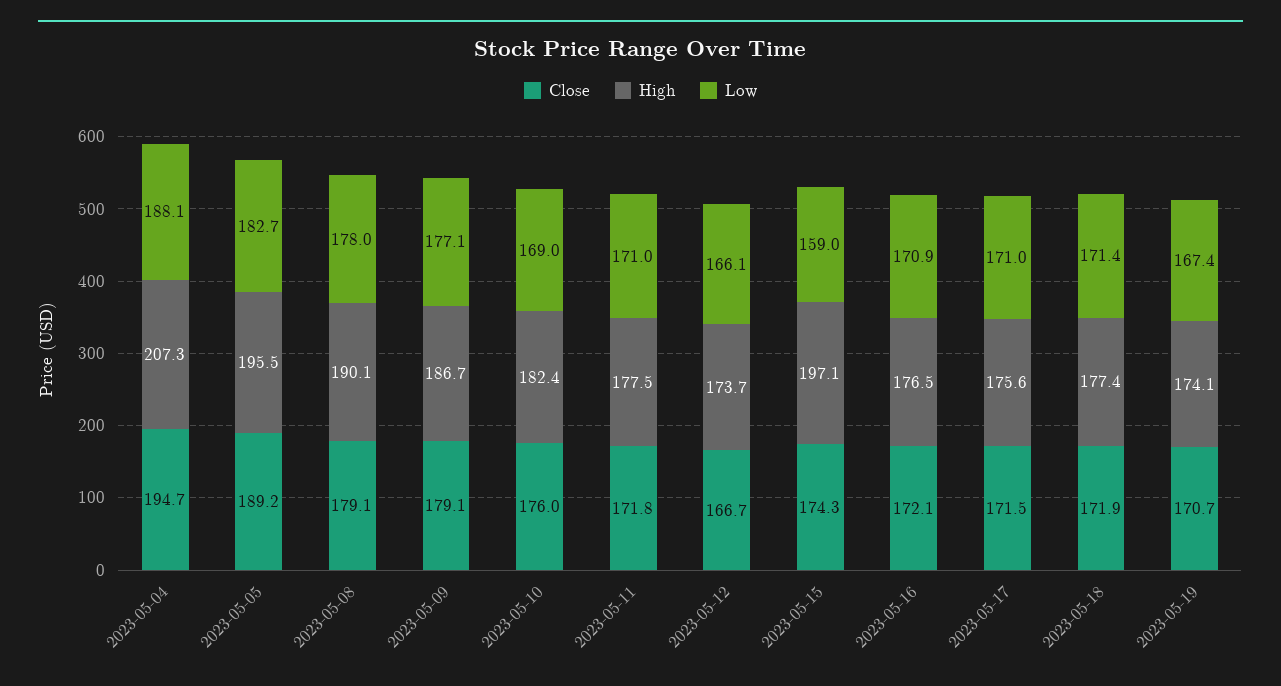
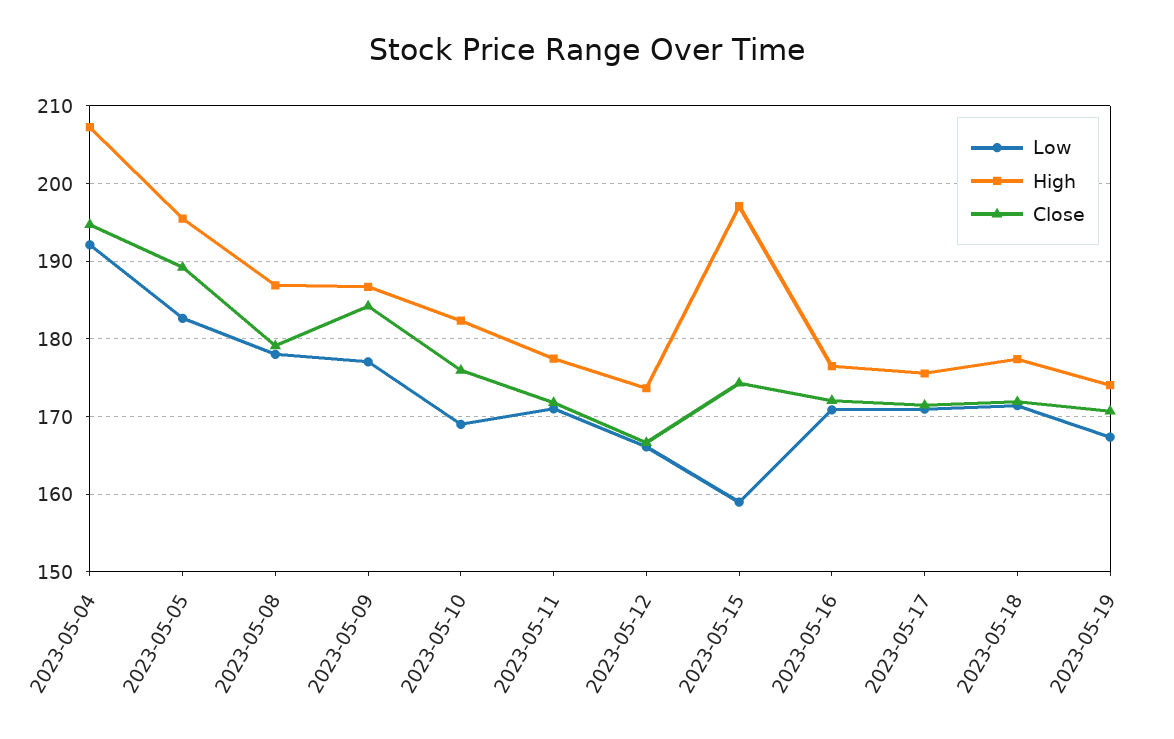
Low, 2023-05-04: 188.1 -> 192
High, 2023-05-08: 190.1 -> 187
Close, 2023-05-09: 179.1 -> 184

